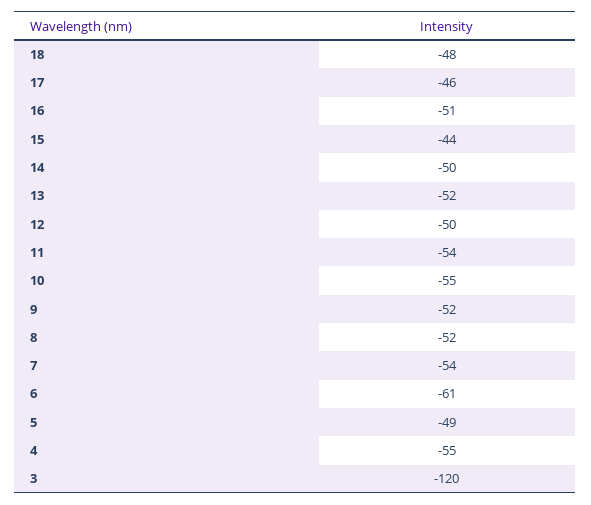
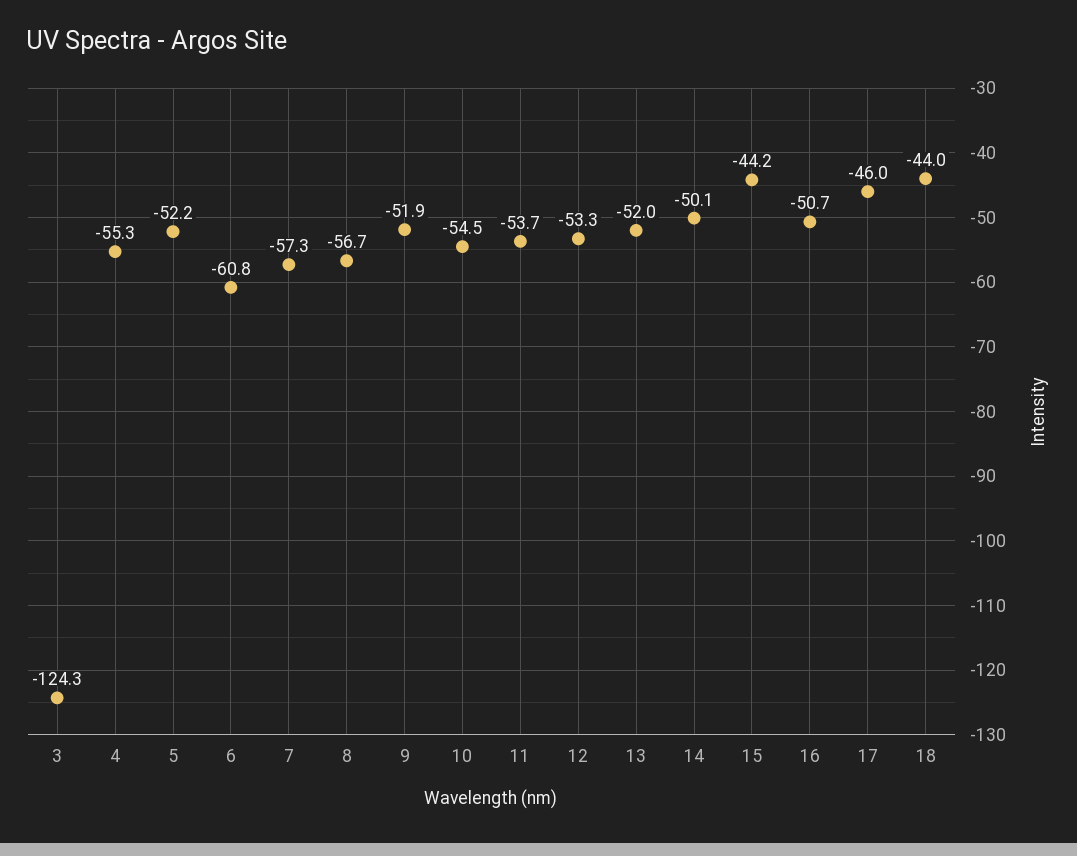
18: -48 -> -44
12: -50 -> -53.3
8: -52 -> -56.7
7: -54 -> -57.3
5: -49 -> -52.2
3: -120 -> -124.3

